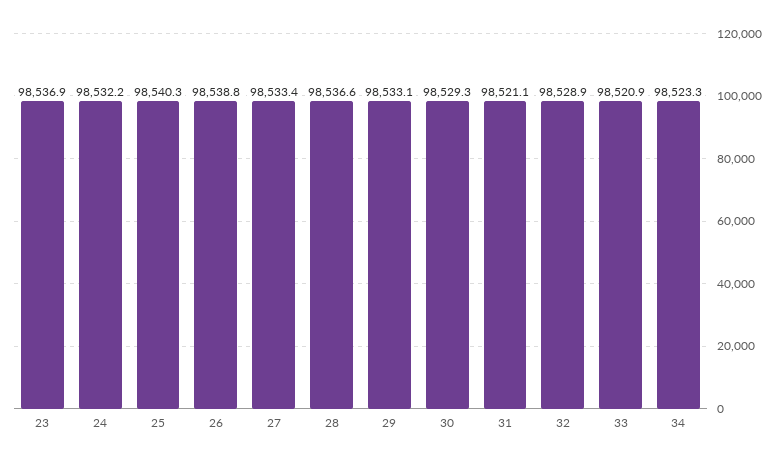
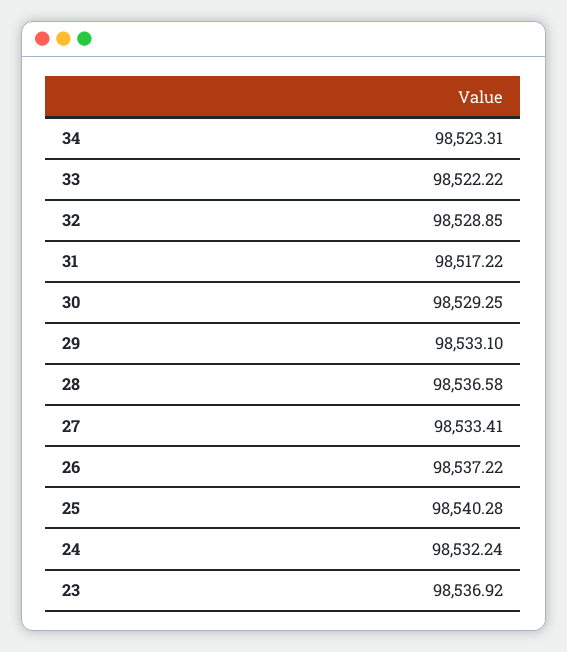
26: 98538.8 -> 98537.22
31: 98521.1 -> 98517.22
33: 98520.9 -> 98522.22

